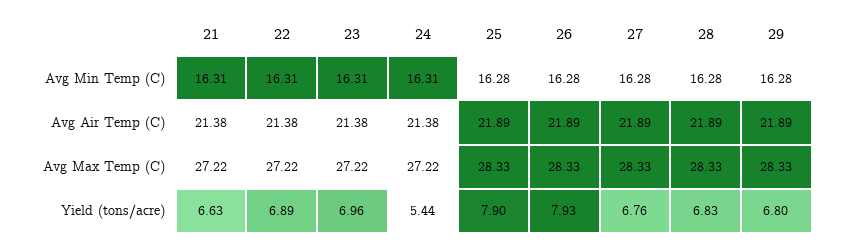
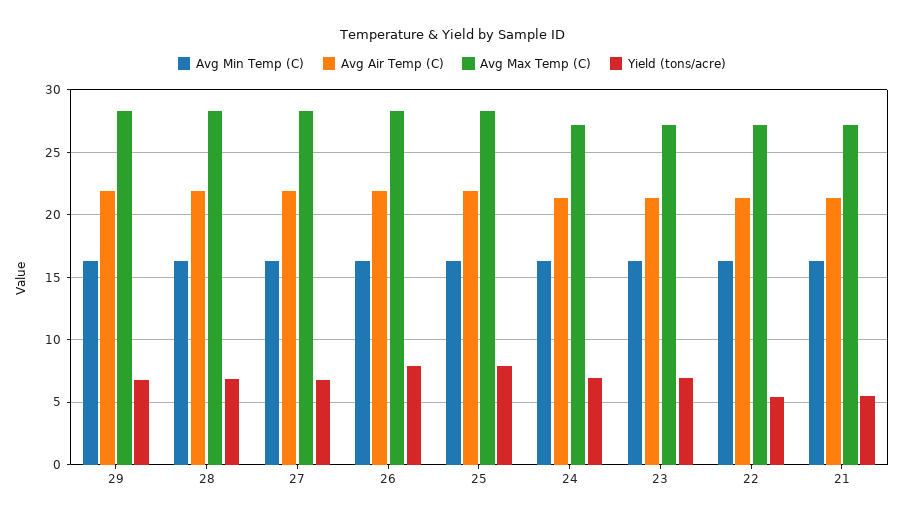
Yield (tons/acre), 21: 6.63 -> 5.5
Yield (tons/acre), 22: 6.89 -> 5.5
Yield (tons/acre), 24: 5.44 -> 7

